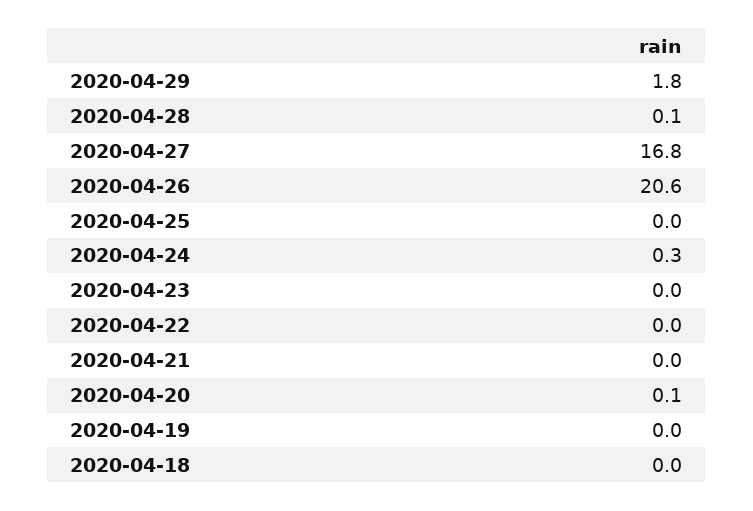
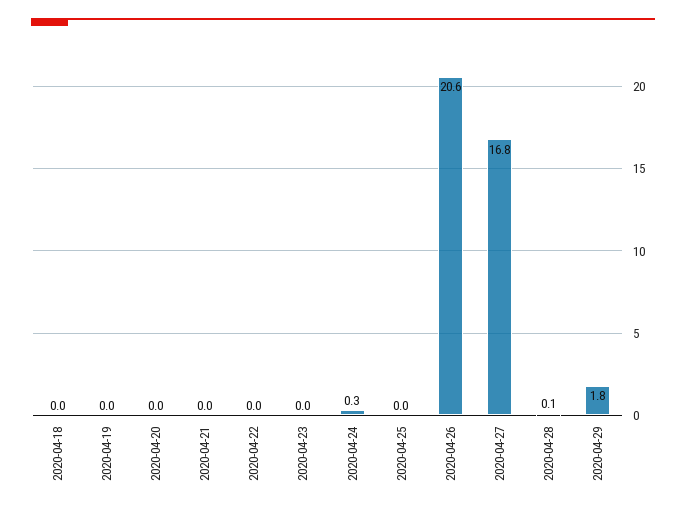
2020-04-20: 0.1 -> 0

